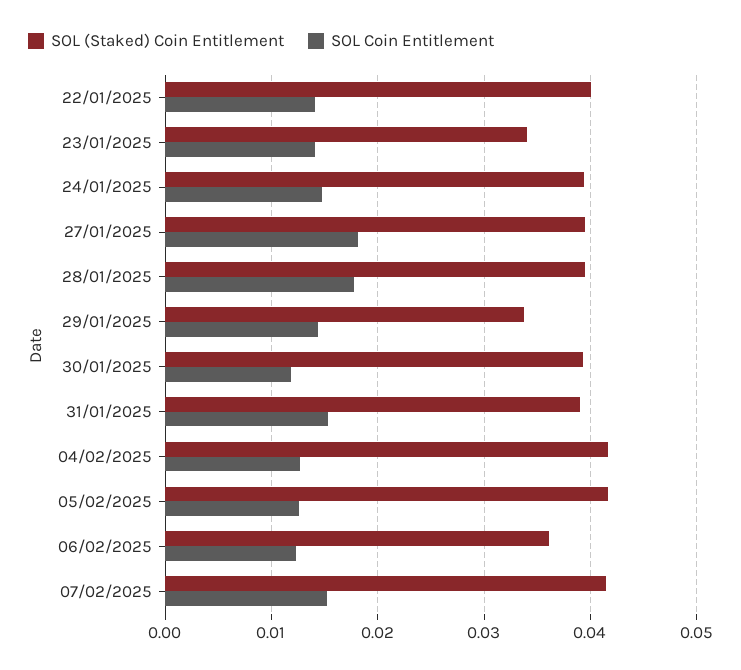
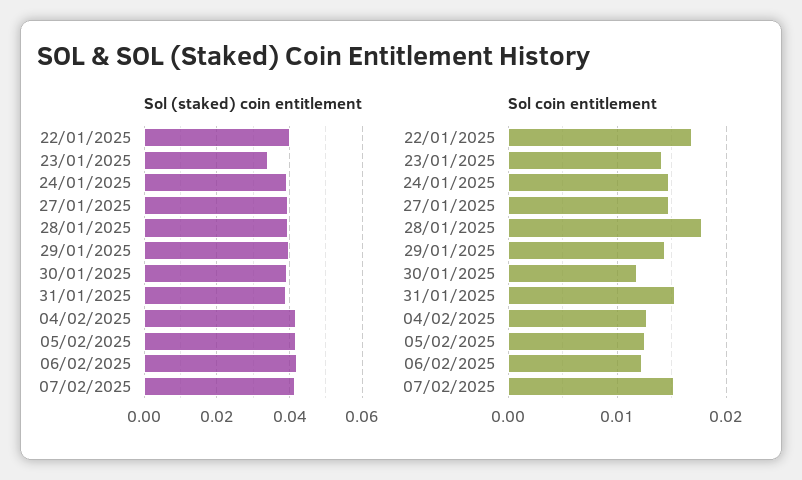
SOL Coin Entitlement, 22/01/2025: 0.014 -> 0.017
SOL Coin Entitlement, 27/01/2025: 0.018 -> 0.015
SOL (Staked) Coin Entitlement, 29/01/2025: 0.034 -> 0.04
SOL (Staked) Coin Entitlement, 06/02/2025: 0.036 -> 0.042

